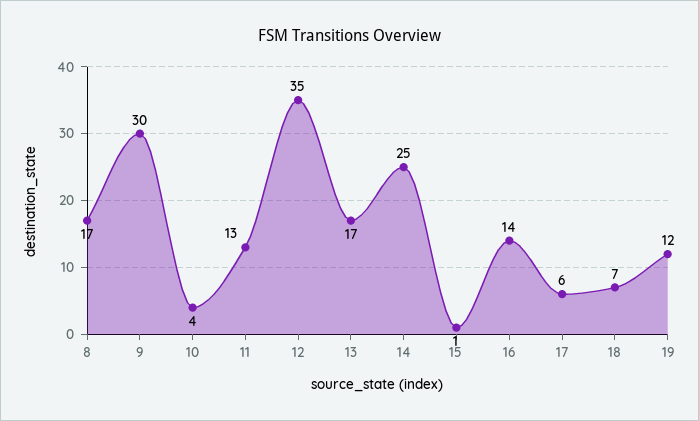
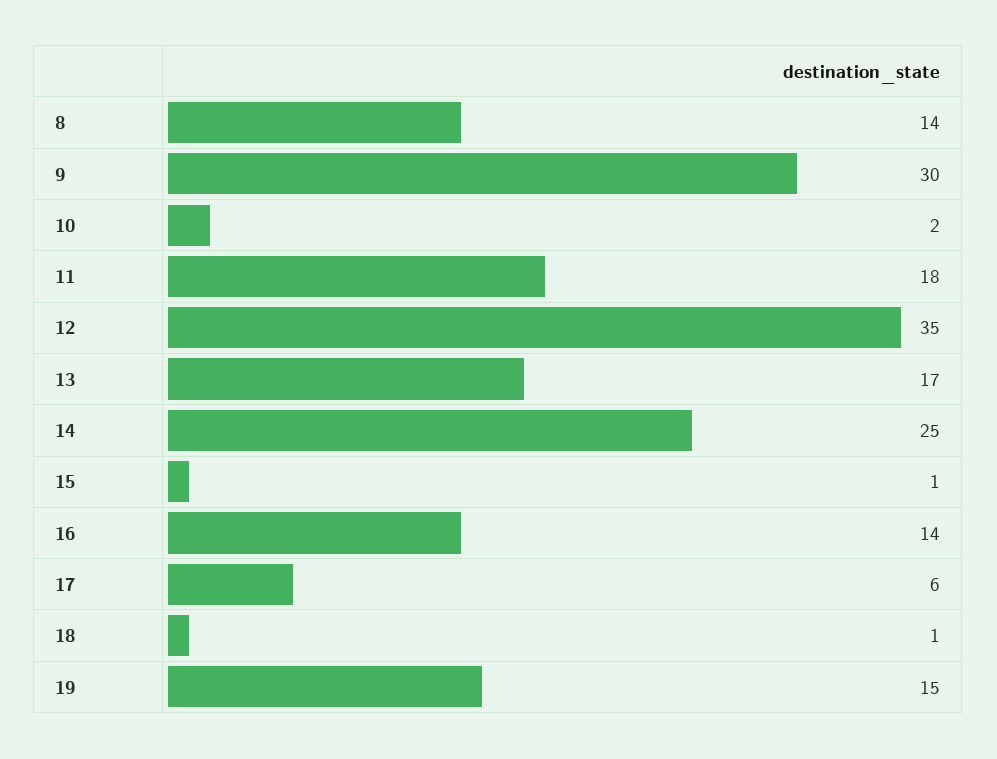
8: 17 -> 14
10: 4 -> 2
11: 13 -> 18
18: 7 -> 1
19: 12 -> 15

